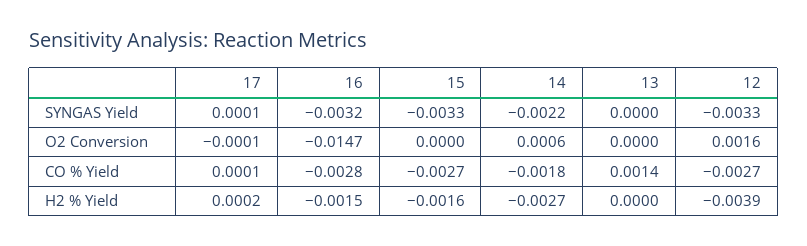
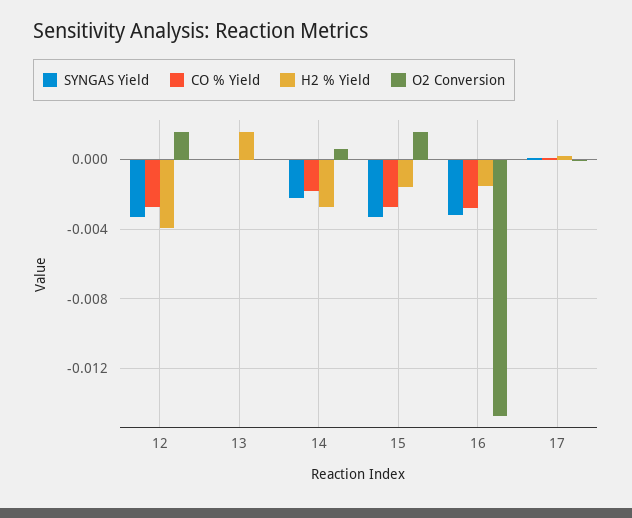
O2 Conversion, 15: 0 -> 0.0015
CO % Yield, 13: 0.0014 -> 0
H2 % Yield, 13: 0 -> 0.0015

